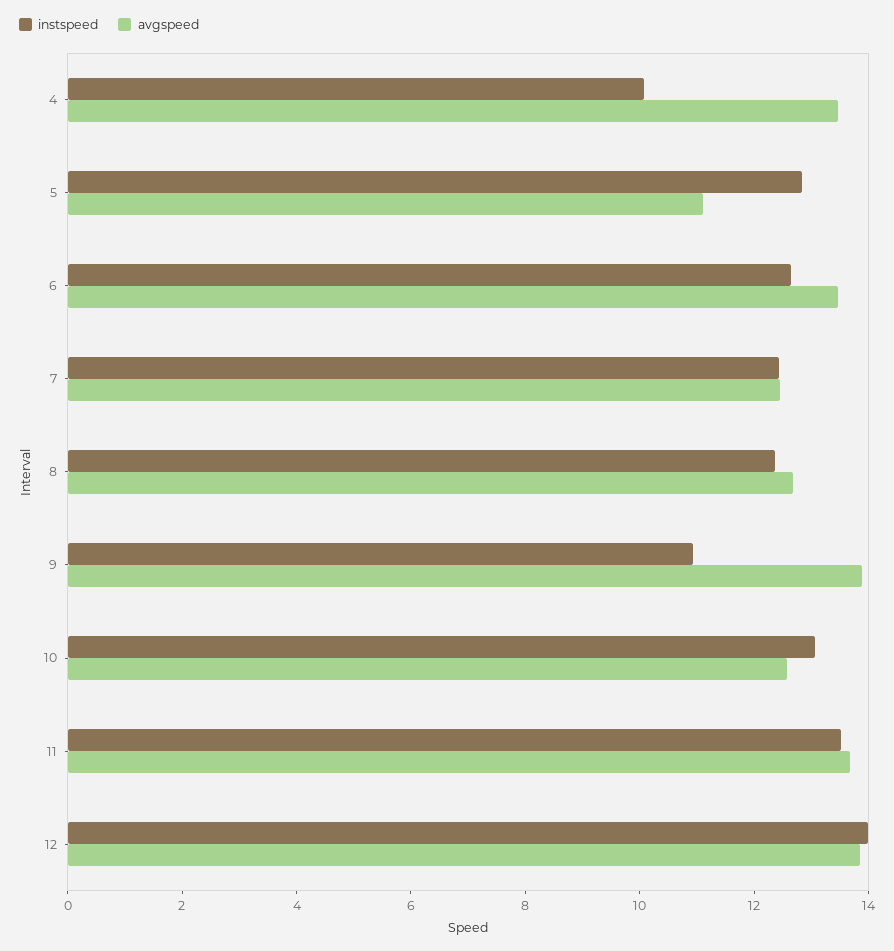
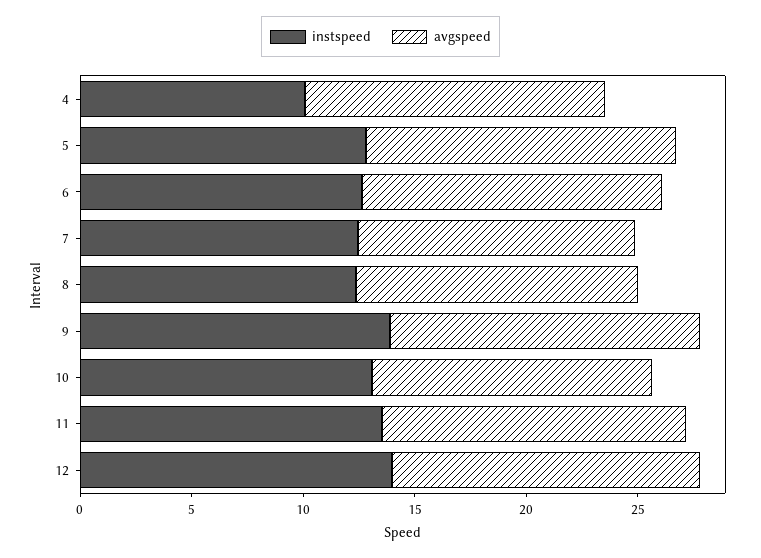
avgspeed, 5: 11 -> 14
instspeed, 9: 11 -> 14

